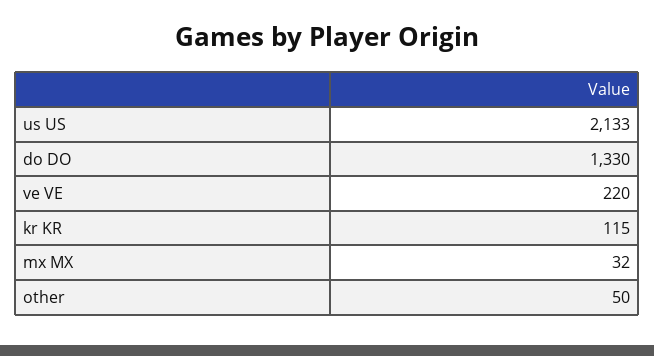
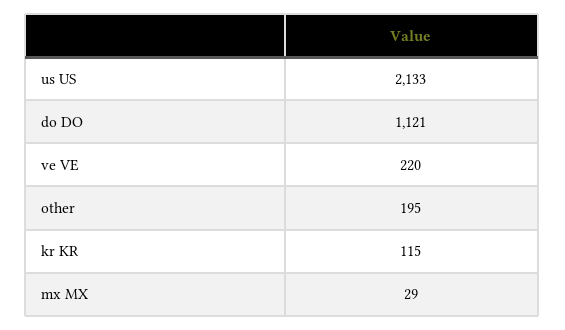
do DO: 1330 -> 1121
mx MX: 32 -> 29
other: 50 -> 195

